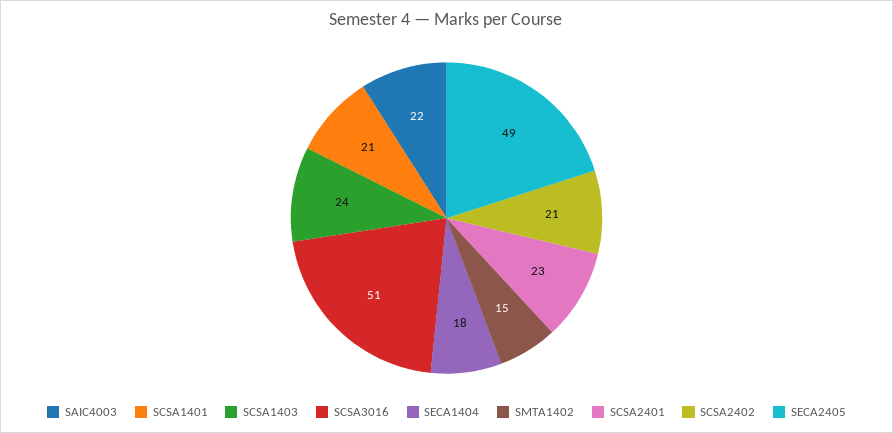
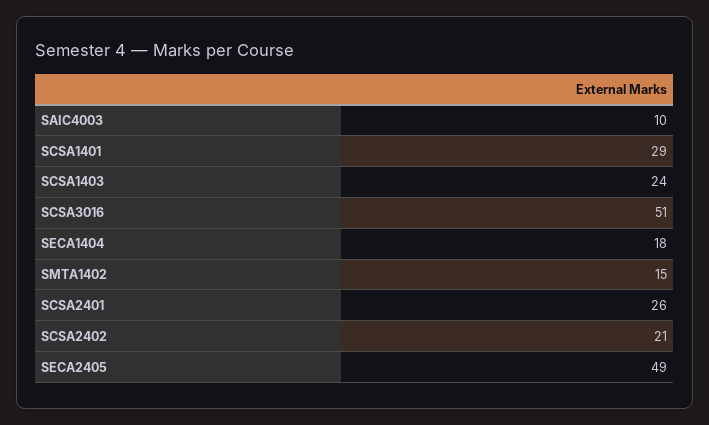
SAIC4003: 22 -> 10
SCSA1401: 21 -> 29
SCSA2401: 23 -> 26

